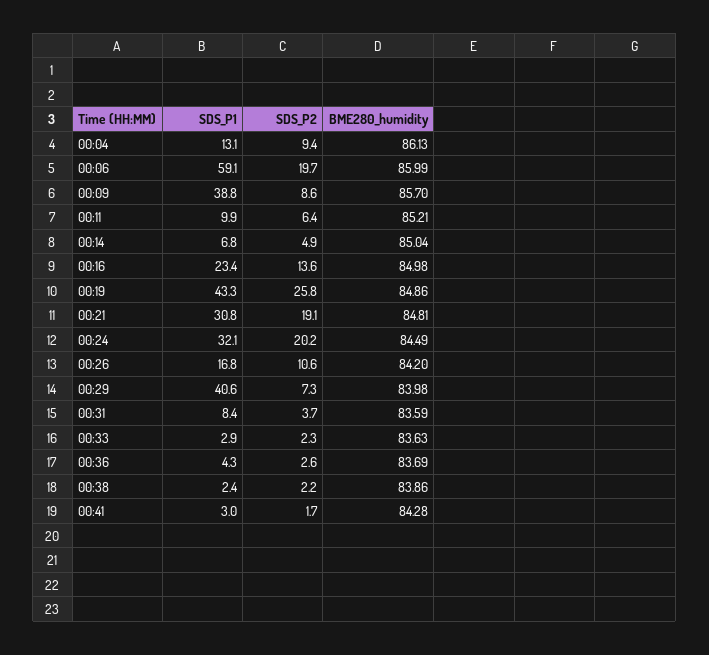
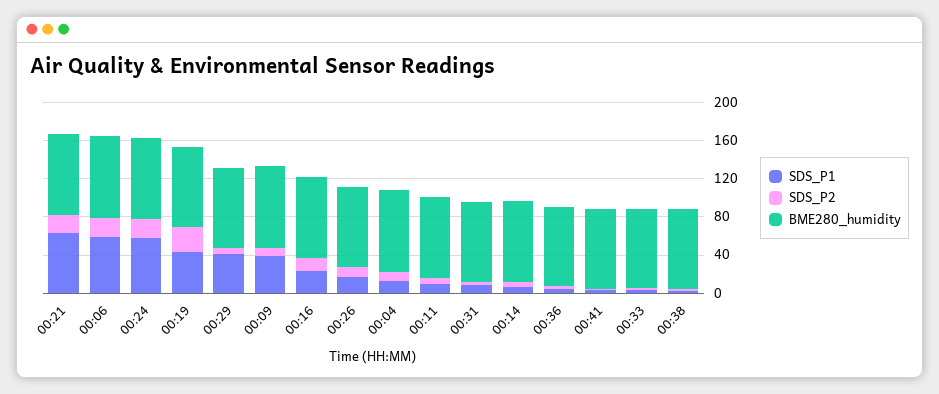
SDS_P1, 00:21: 30.8 -> 60
SDS_P1, 00:24: 32.1 -> 60

